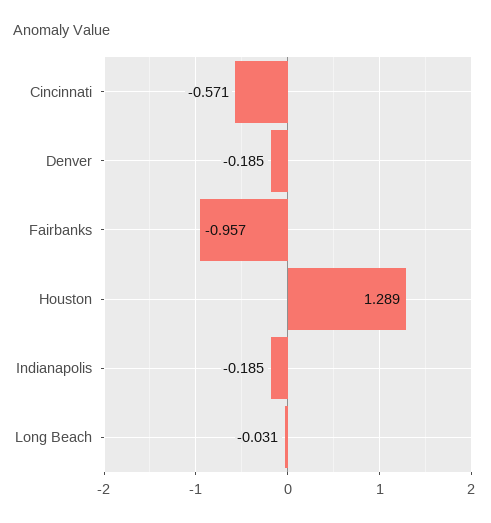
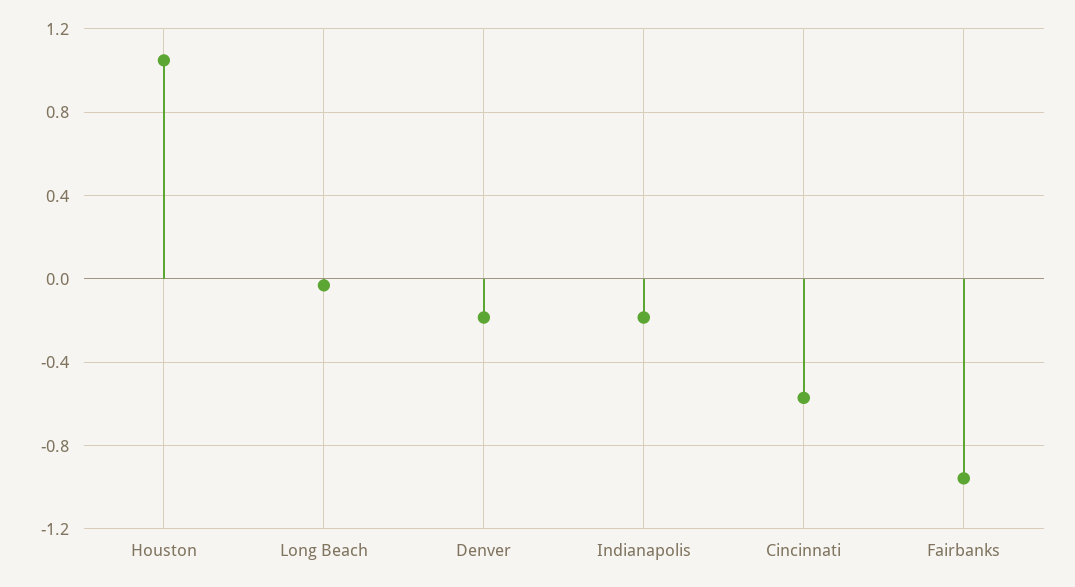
Houston: 1.289 -> 1.05

